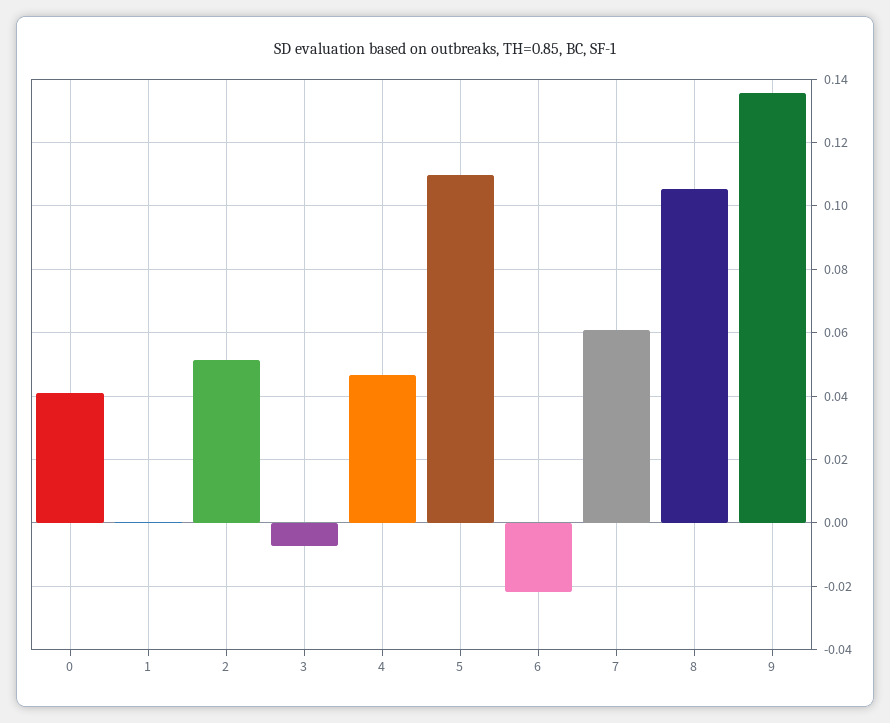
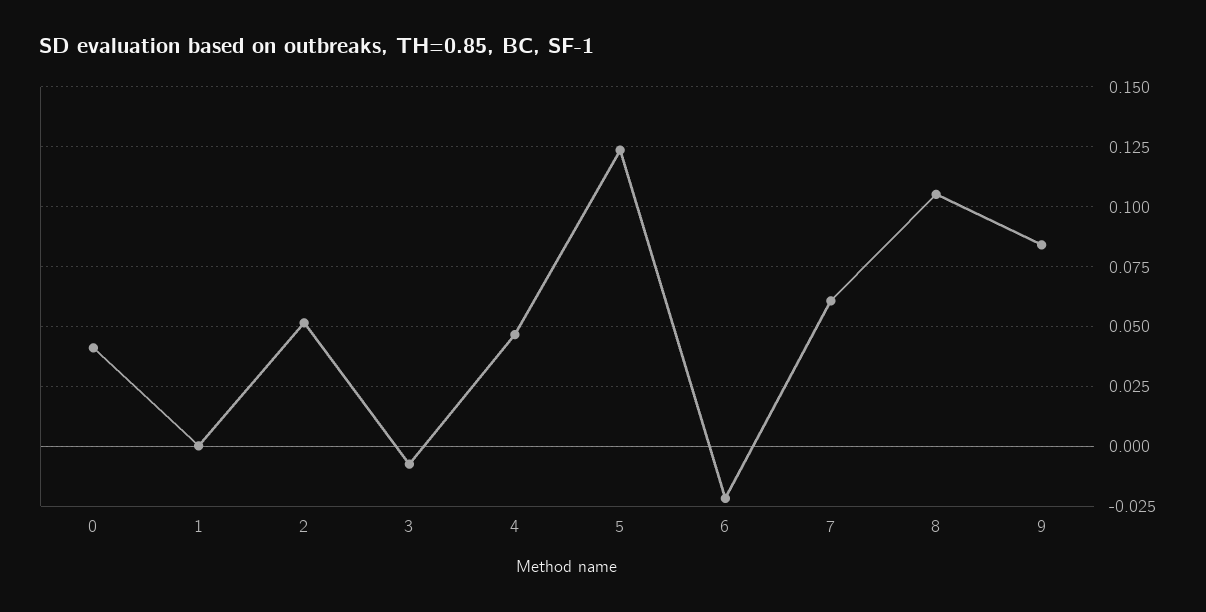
5: 0.11 -> 0.125
9: 0.136 -> 0.085

